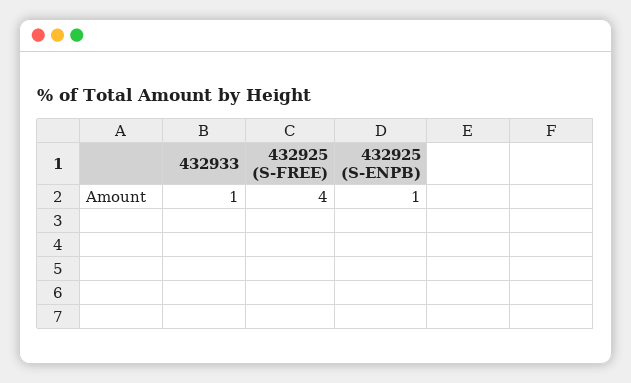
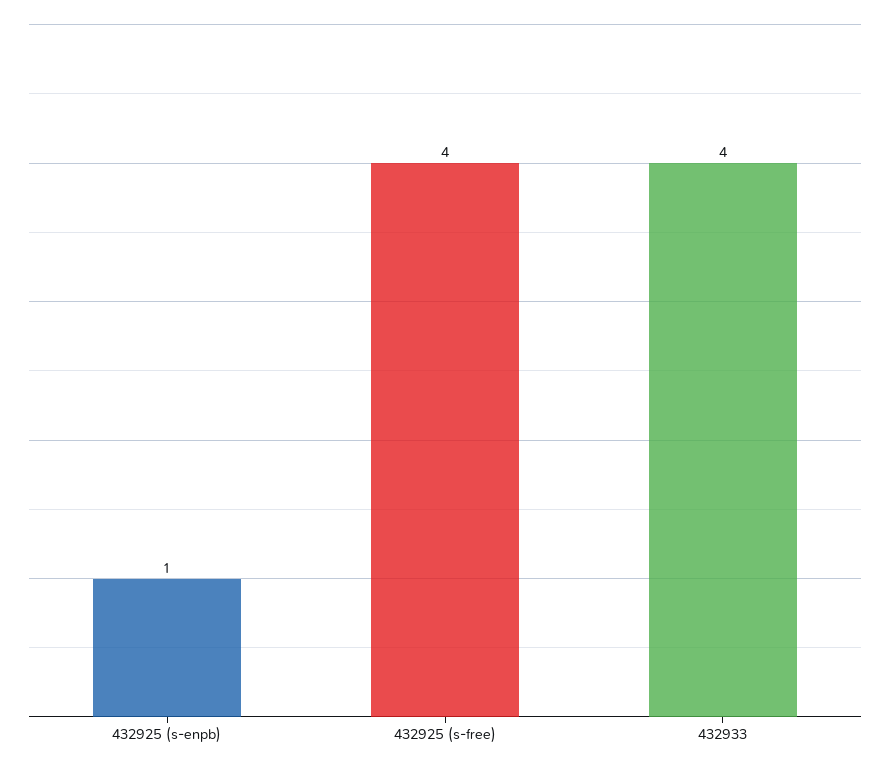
432933: 1 -> 4

